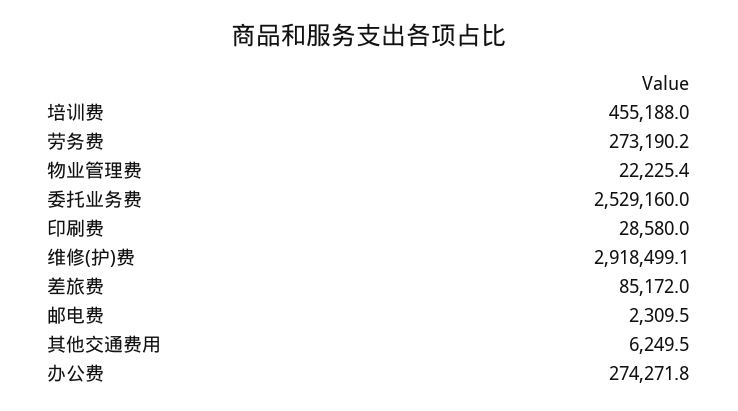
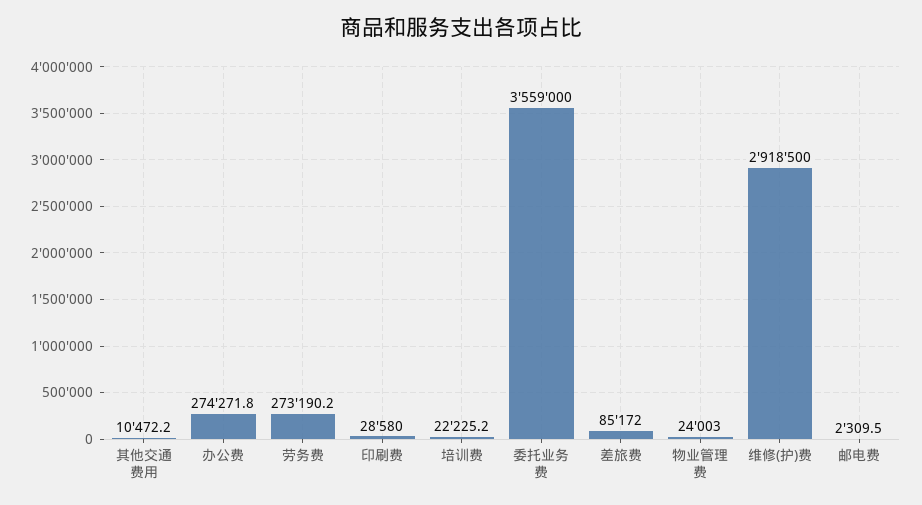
培训费: 455188 -> 22225.2
物业管理费: 22225.4 -> 24003
委托业务费: 2529160 -> 3559000
维修(护)费: 2918499.1 -> 2918500
其他交通费用: 6249.5 -> 10472.2

